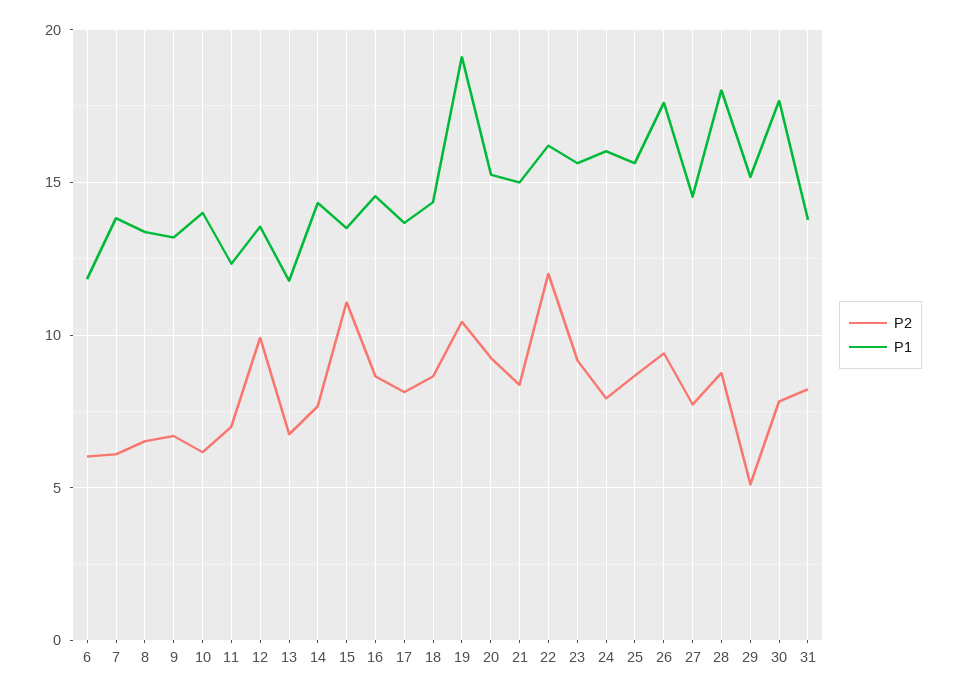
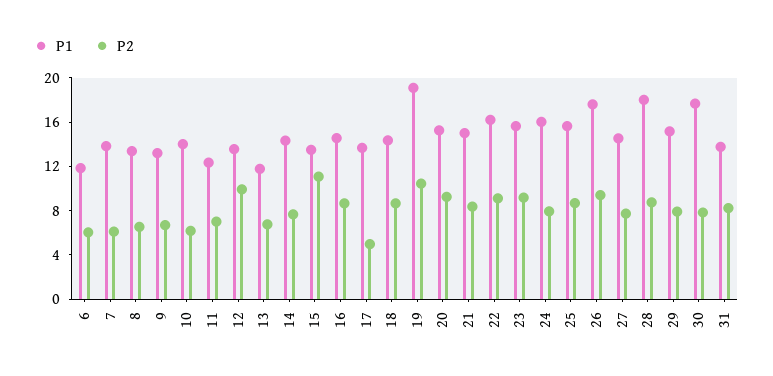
P2, 17: 8 -> 5
P2, 22: 12 -> 9
P2, 29: 5 -> 8

